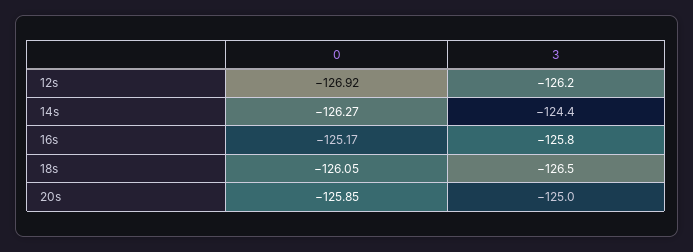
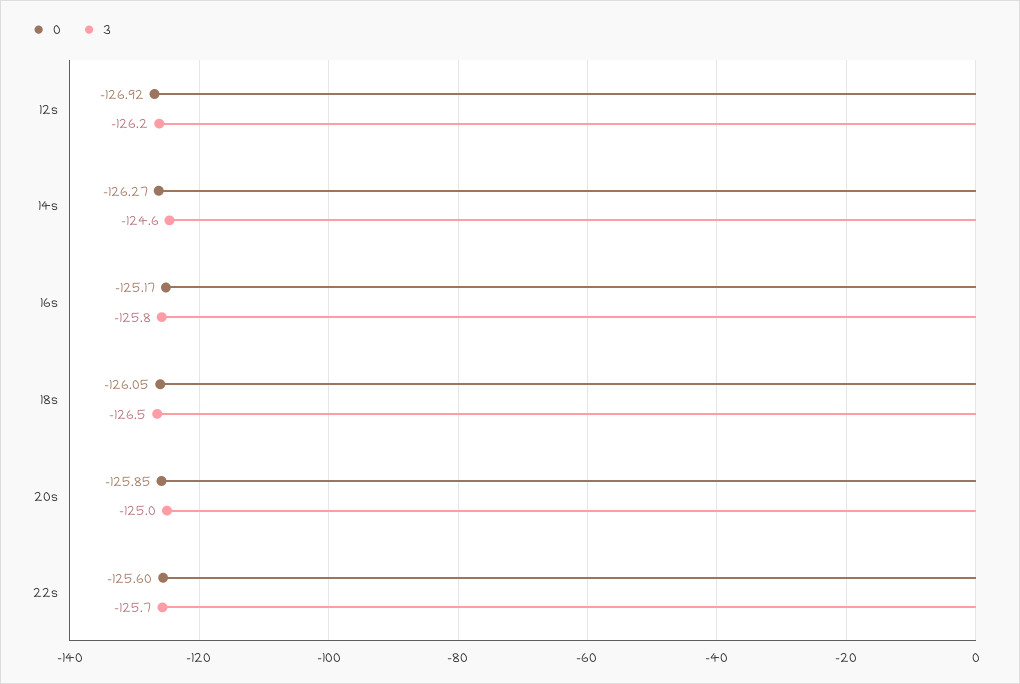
3, 14s: -124.4 -> -124.6
0, 22s: none -> -125.6
3, 22s: none -> -125.7

